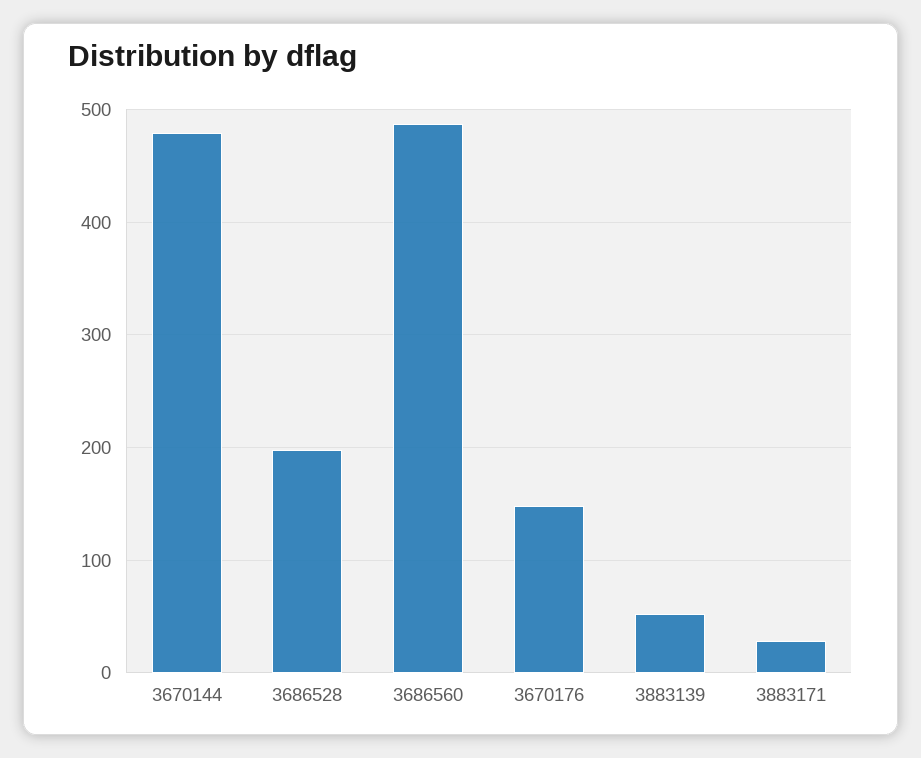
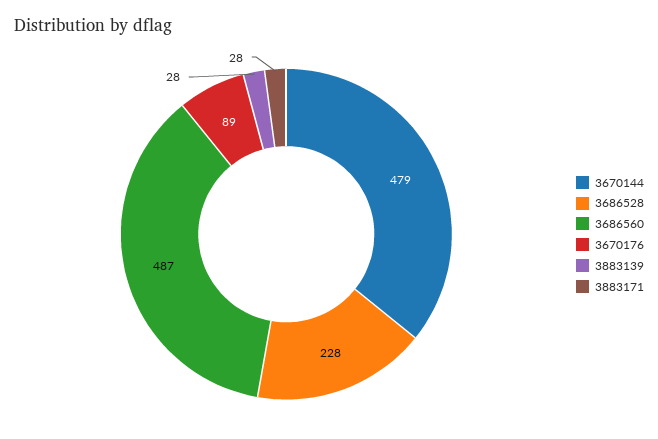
3686528: 200 -> 228
3670176: 150 -> 89
3883139: 50 -> 28

